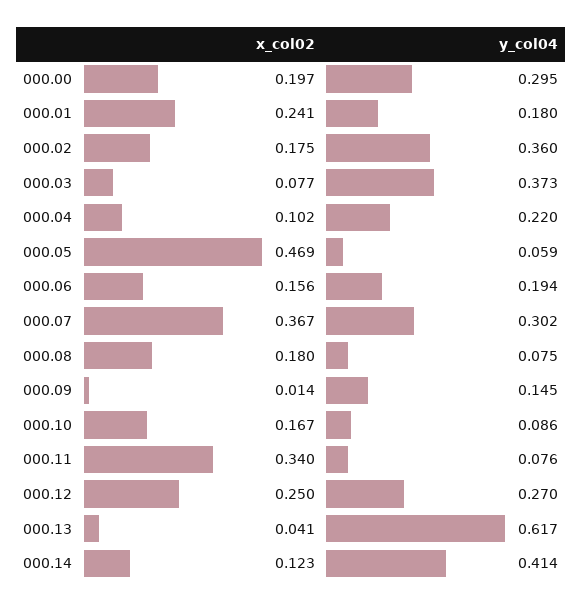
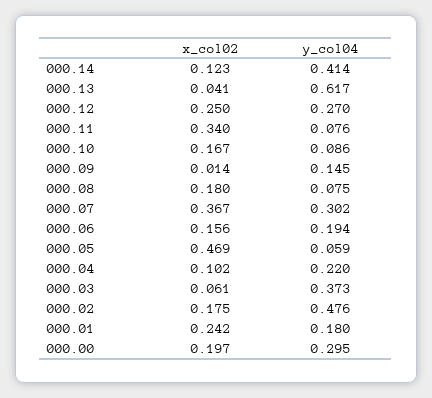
x_col02, 000.01: 0.241 -> 0.242
y_col04, 000.02: 0.36 -> 0.476
x_col02, 000.03: 0.077 -> 0.061

